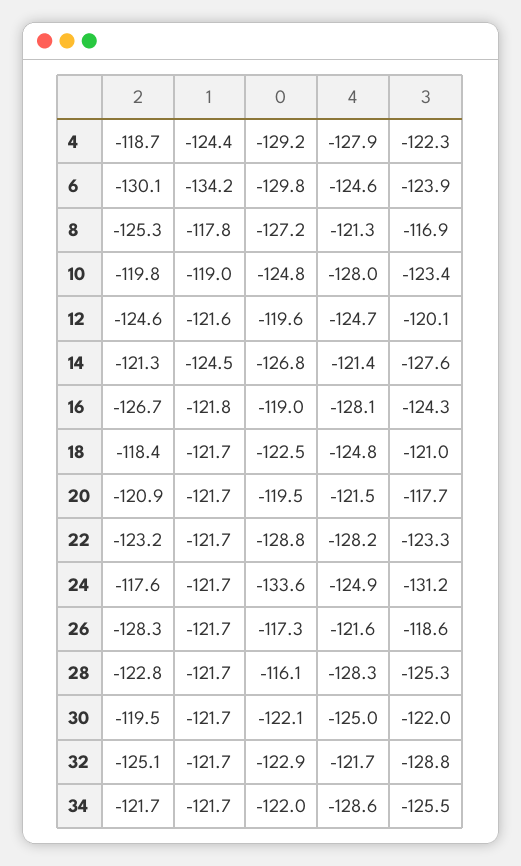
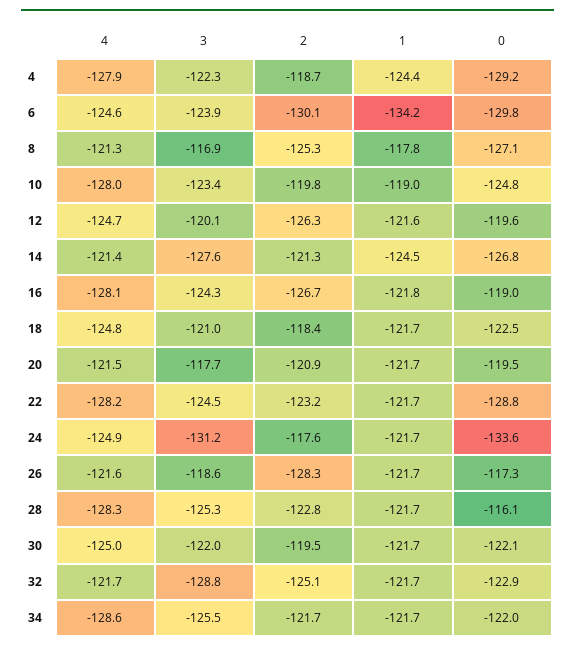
0, 8: -127.2 -> -127.1
2, 12: -124.6 -> -126.3
3, 22: -123.3 -> -124.5

